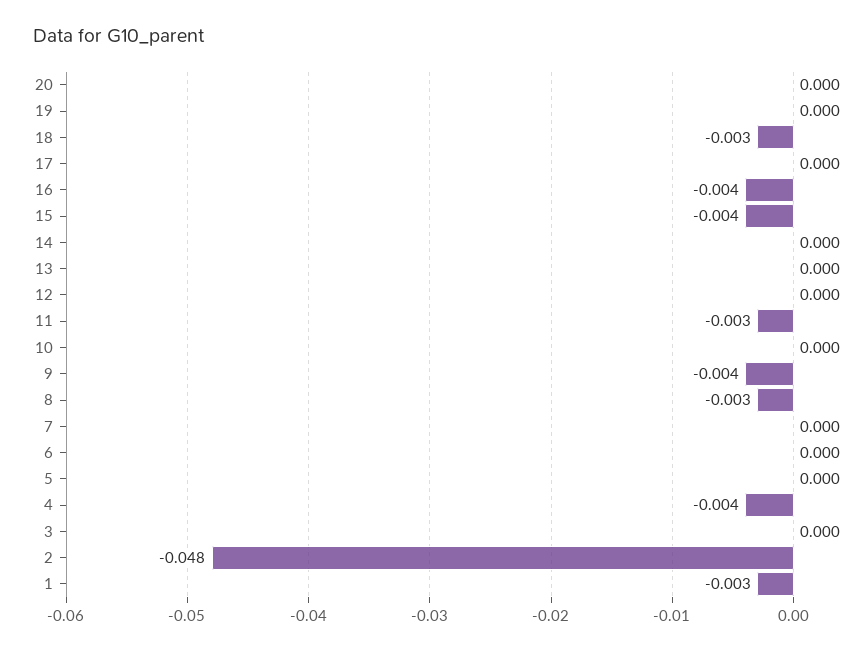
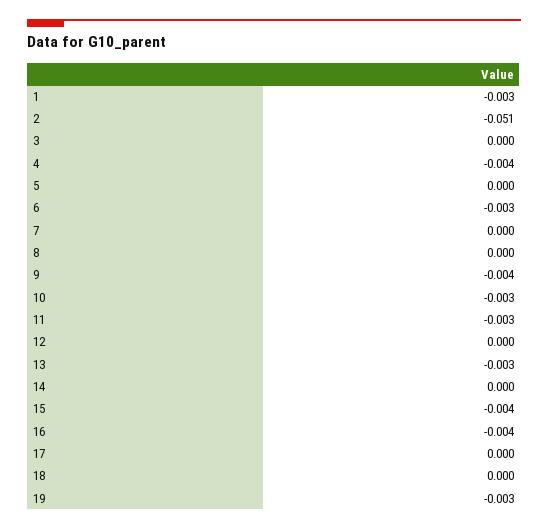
20: 0 -> none
19: 0 -> -0.003
18: -0.003 -> 0
13: 0 -> -0.003
10: 0 -> -0.003
8: -0.003 -> 0
6: 0 -> -0.003
2: -0.048 -> -0.051

